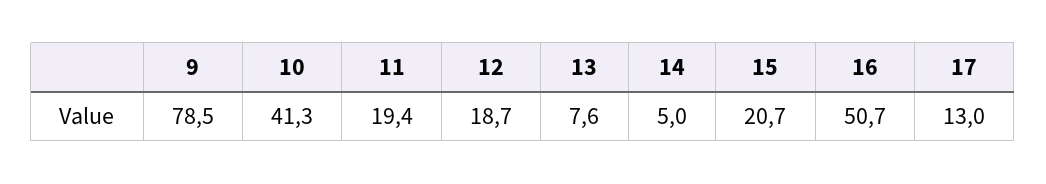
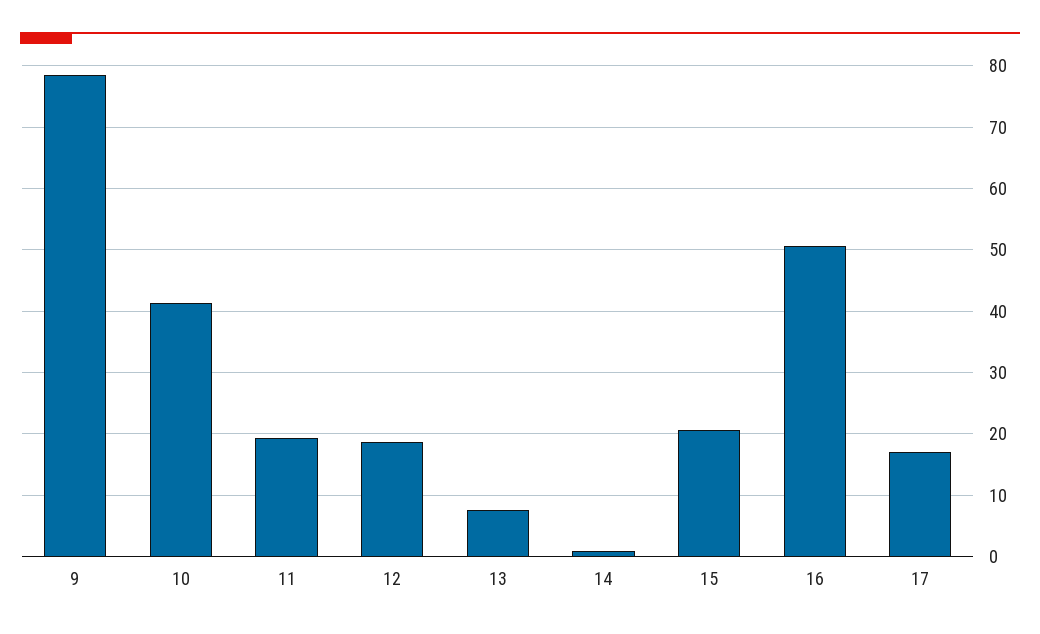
14: 5 -> 1
17: 13 -> 17

